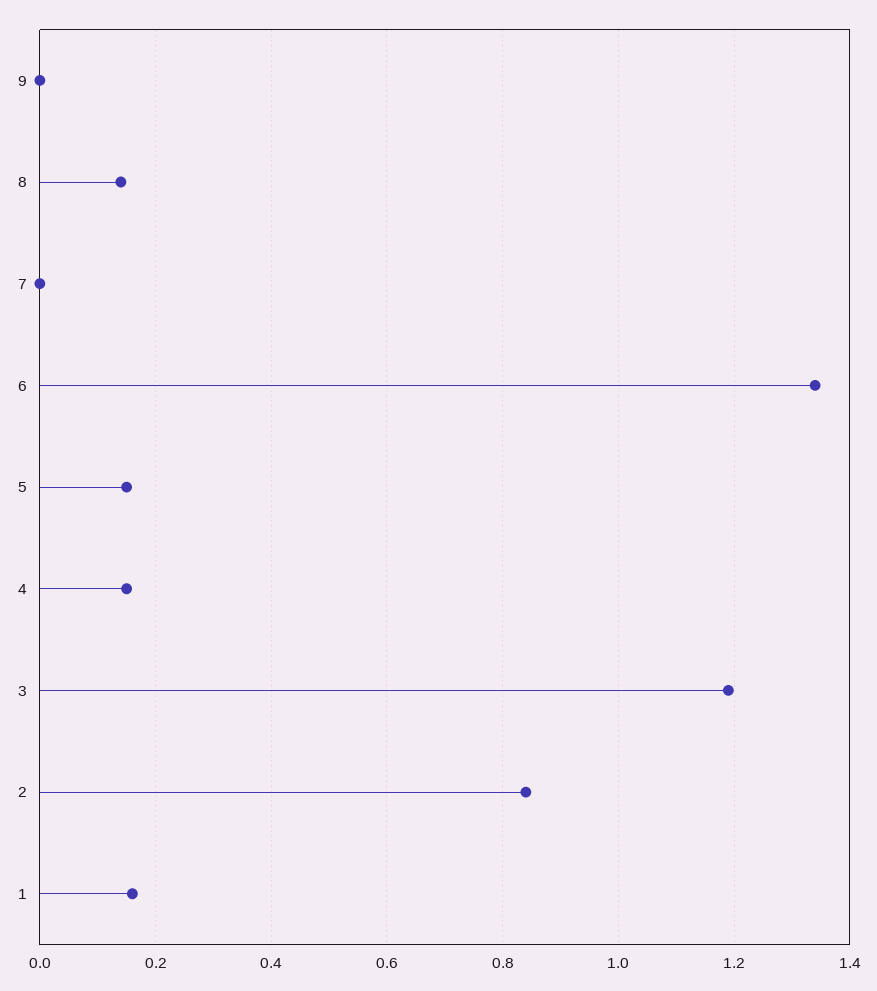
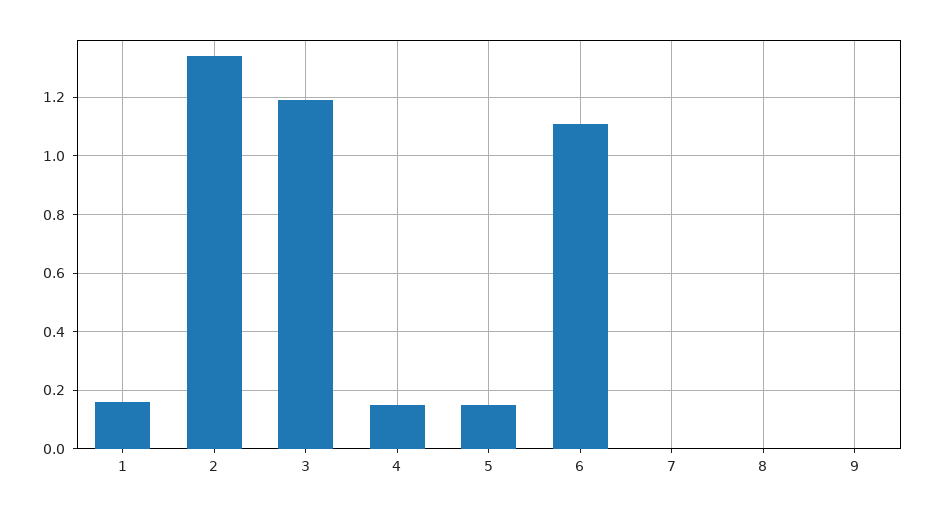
8: 0.15 -> 0
6: 1.35 -> 1.1
2: 0.85 -> 1.35

